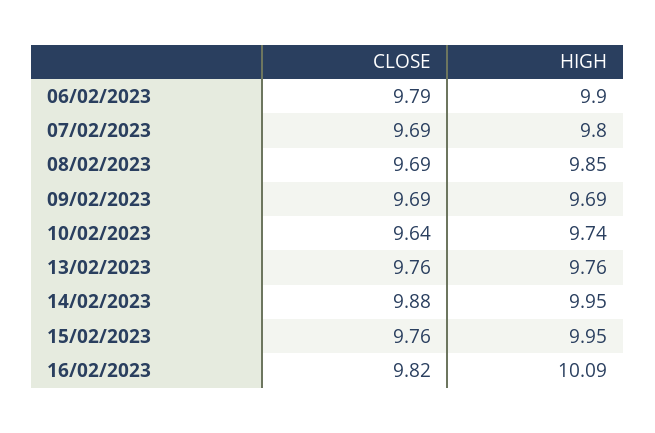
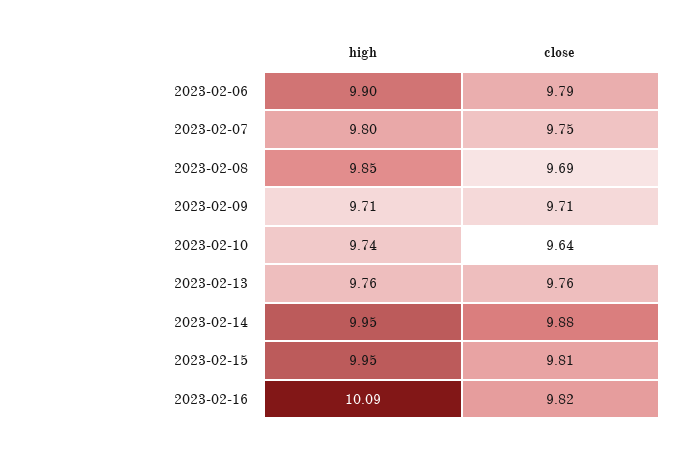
CLOSE, 07/02/2023: 9.69 -> 9.75
CLOSE, 09/02/2023: 9.69 -> 9.71
HIGH, 09/02/2023: 9.69 -> 9.71
CLOSE, 15/02/2023: 9.76 -> 9.81

